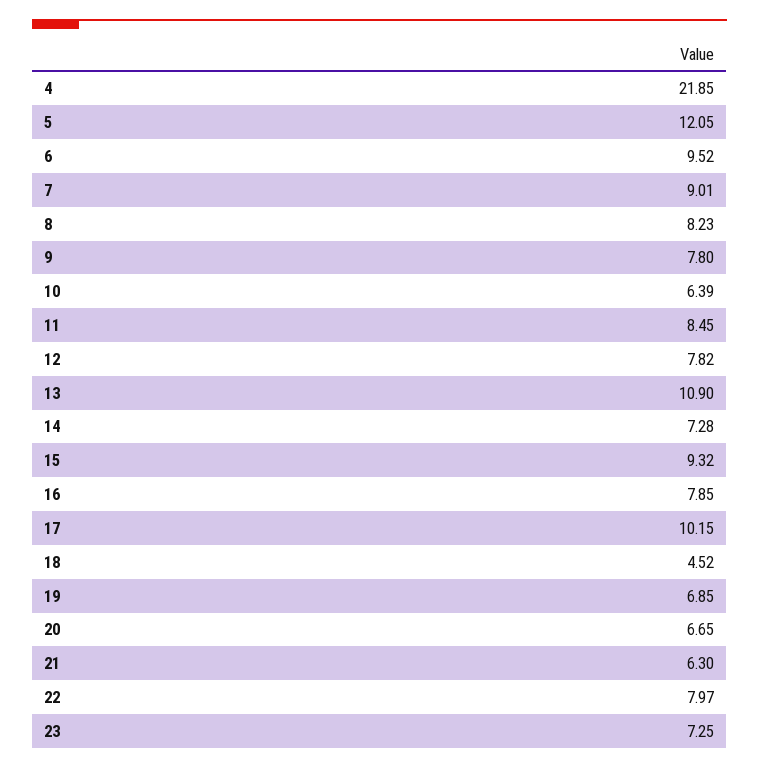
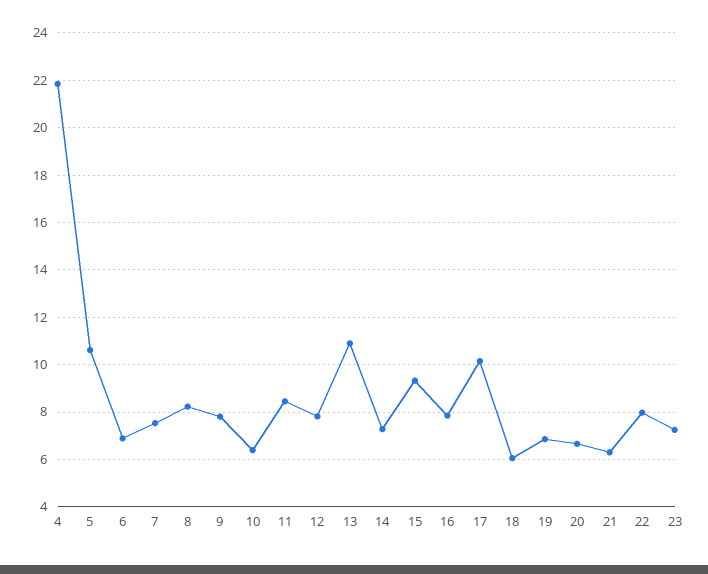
5: 12.05 -> 10.5
6: 9.52 -> 7
7: 9.01 -> 7.5
18: 4.52 -> 6

